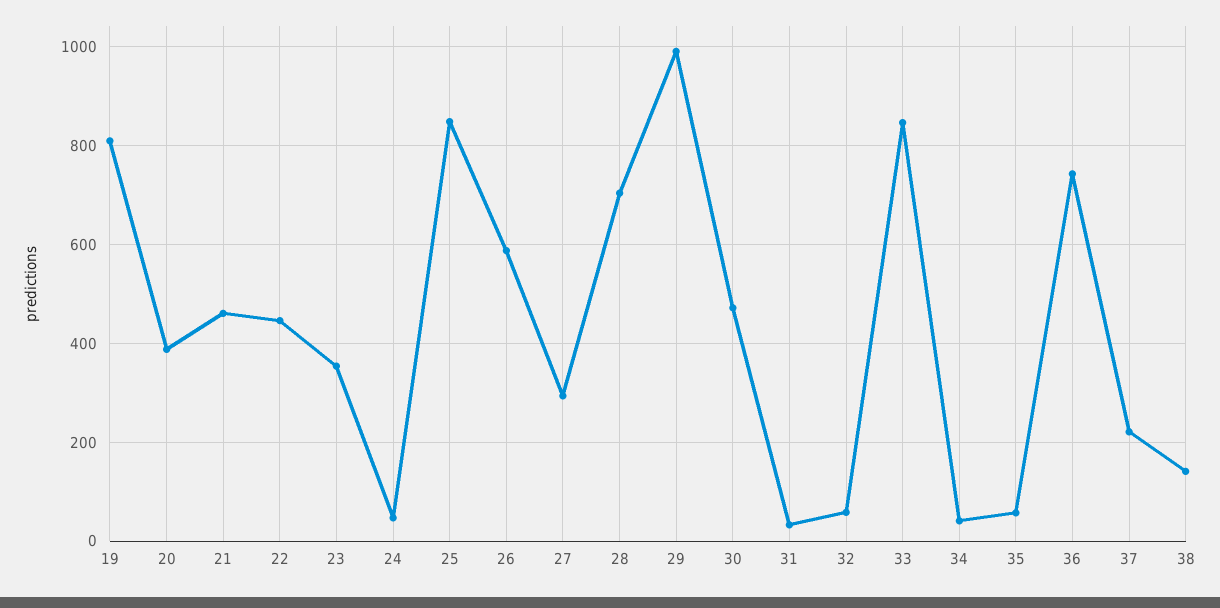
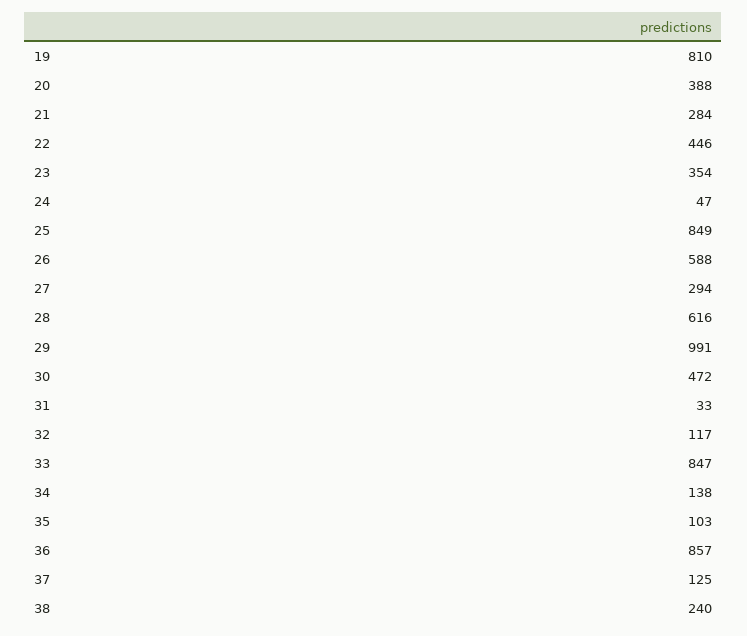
21: 460 -> 284
28: 700 -> 616
32: 60 -> 117
34: 40 -> 138
35: 60 -> 103
36: 740 -> 857
37: 220 -> 125
38: 140 -> 240

